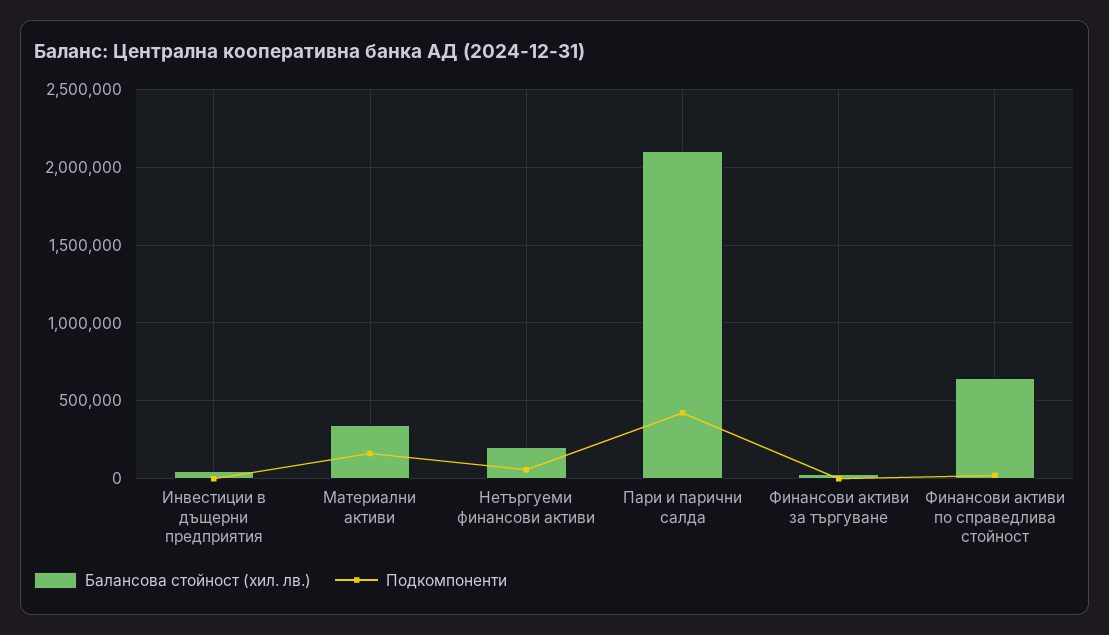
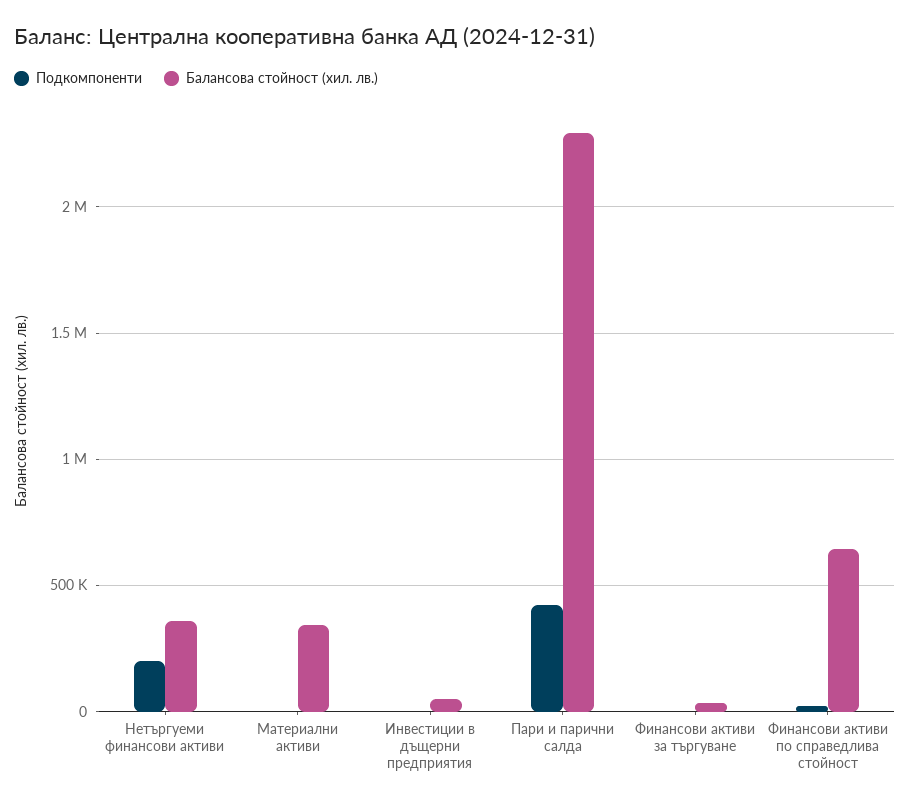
Подкомпоненти, Материални активи: 150000 -> 0
Балансова стойност (хил. лв.), Нетъргуеми финансови активи: 200000 -> 350000
Подкомпоненти, Нетъргуеми финансови активи: 50000 -> 200000
Балансова стойност (хил. лв.), Пари и парични салда: 2100000 -> 2300000

